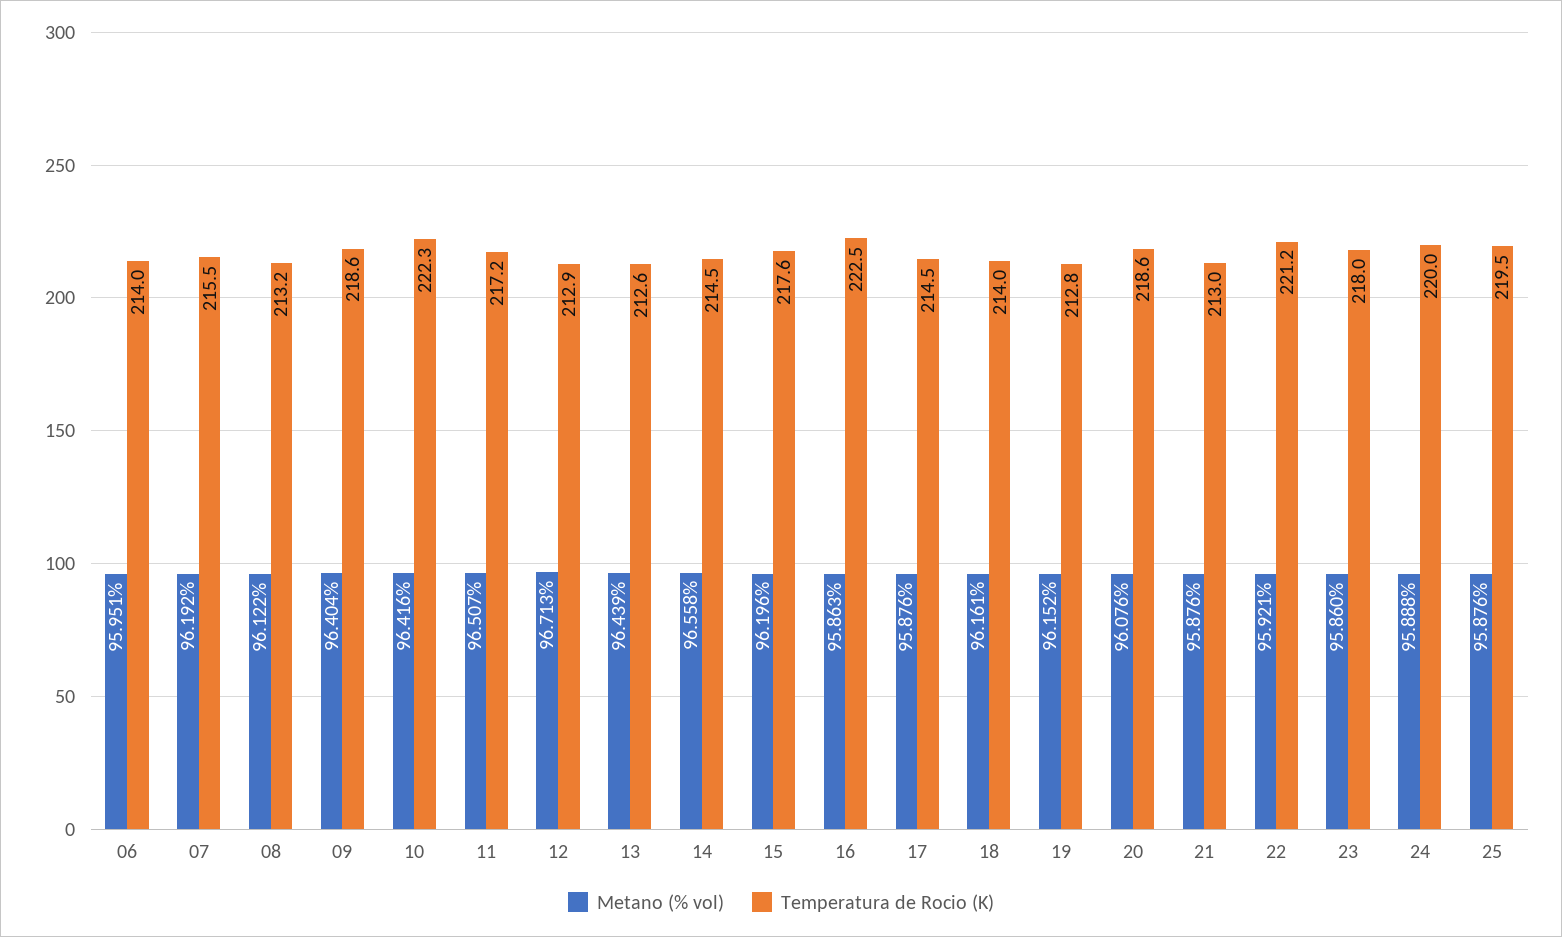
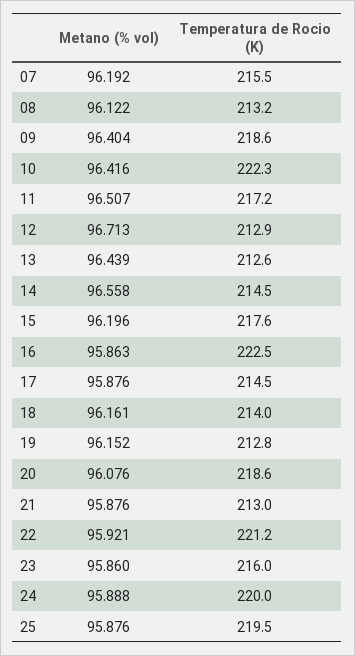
Metano (% vol), 06: 95.951 -> none
Temperatura de Rocio (K), 06: 214 -> none
Temperatura de Rocio (K), 23: 218 -> 216

